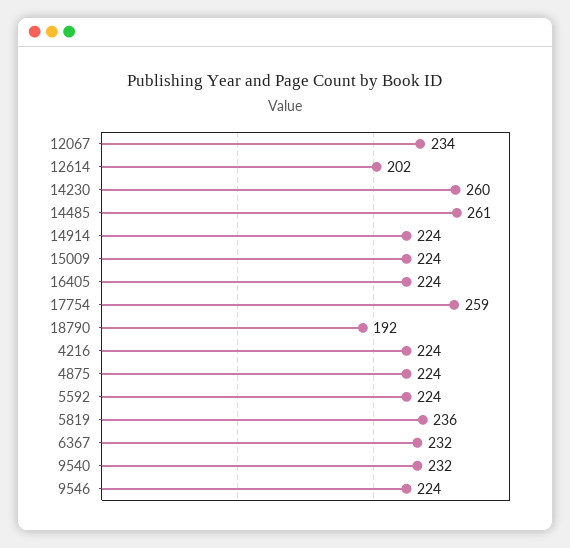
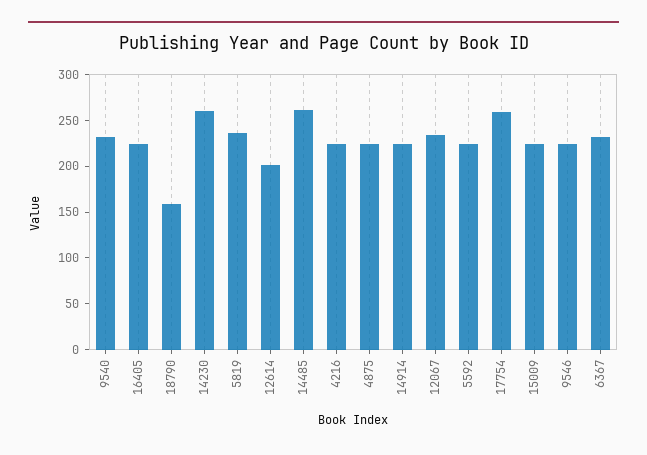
18790: 192 -> 160

